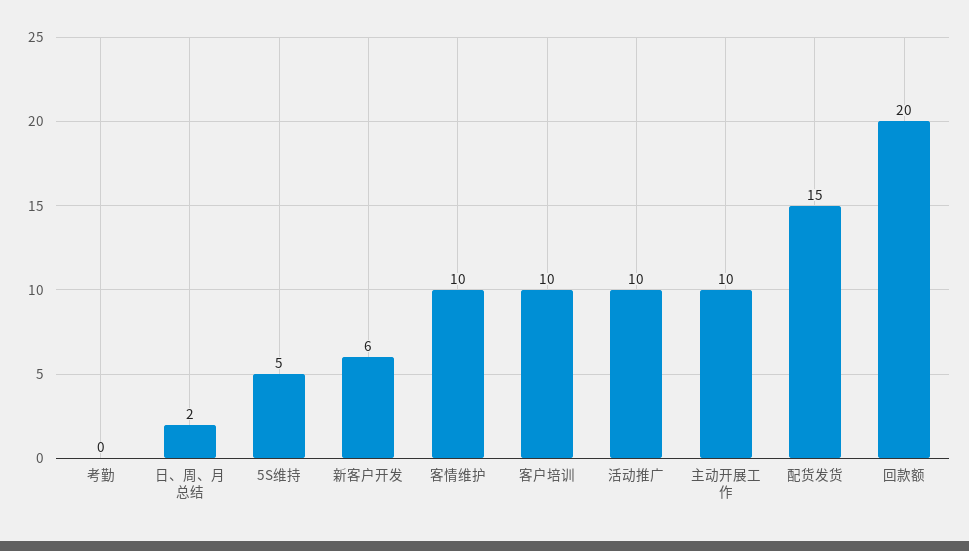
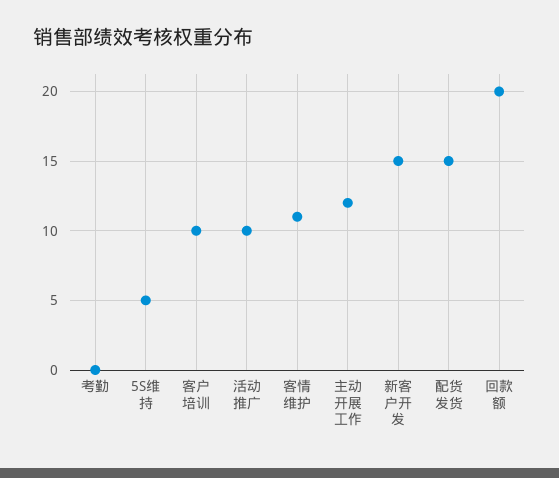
日、周、月总结: 2 -> none
新客户开发: 6 -> 15
客情维护: 10 -> 11
主动开展工作: 10 -> 12

